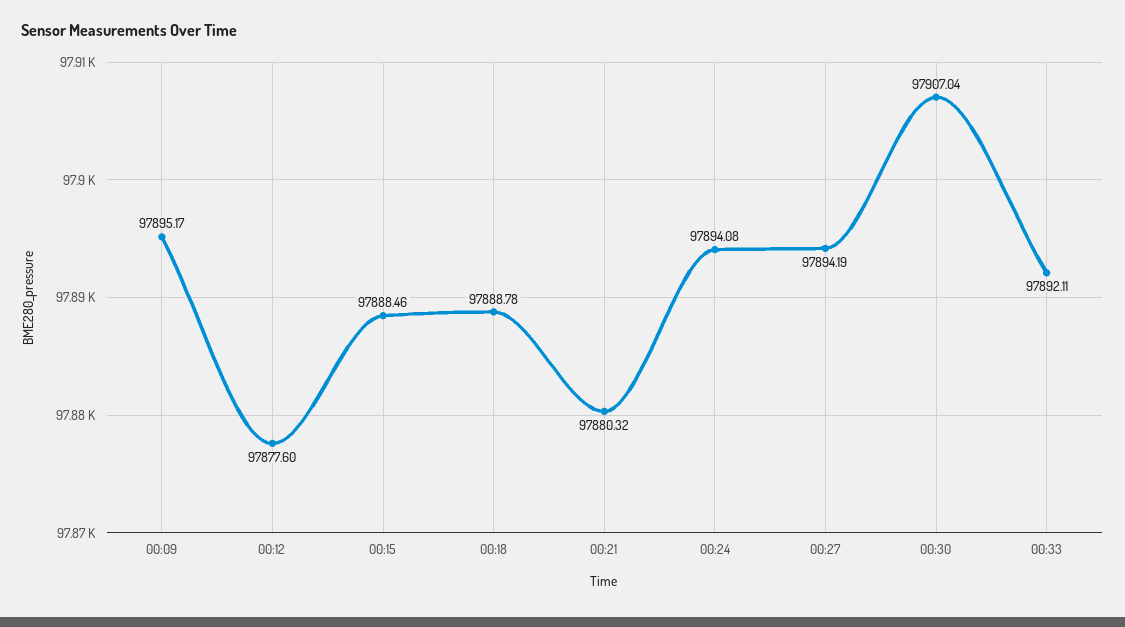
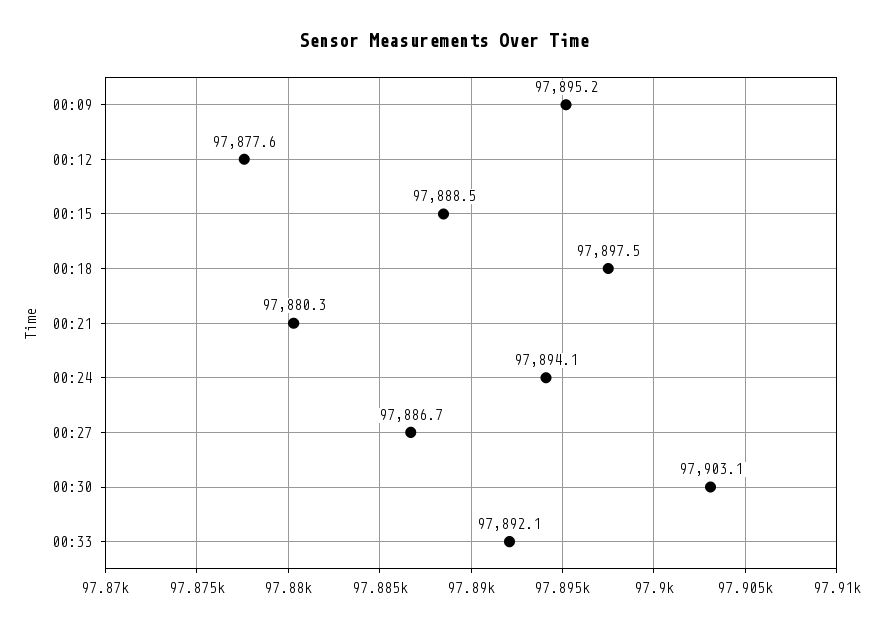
00:18: 97888.78 -> 97897.5
00:27: 97894.19 -> 97886.7
00:30: 97907.04 -> 97903.1

